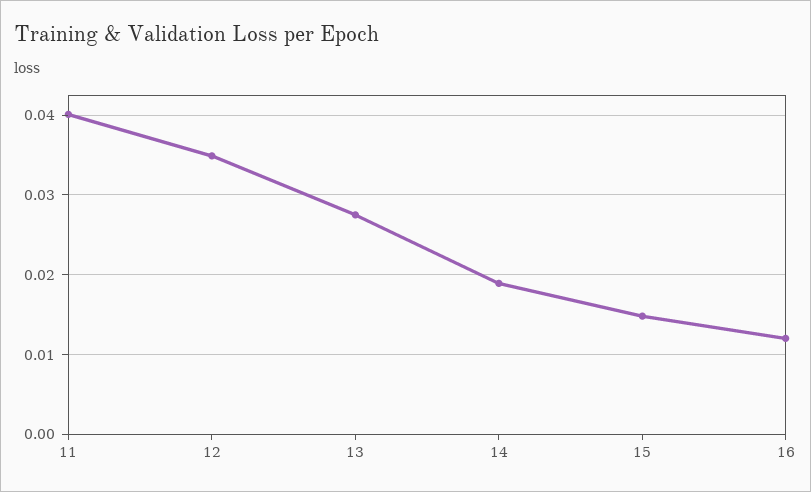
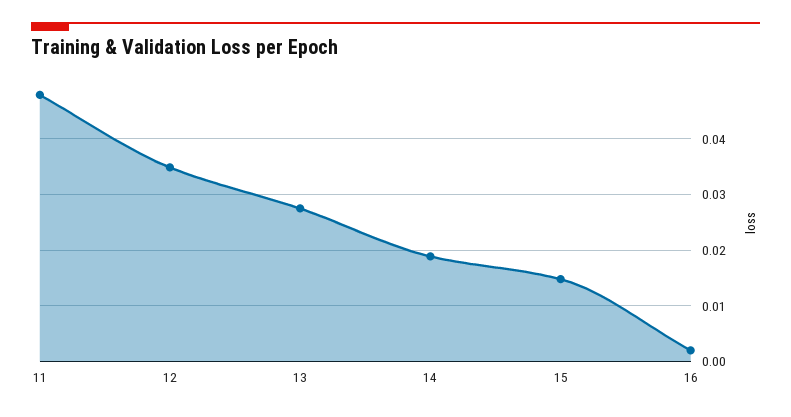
11: 0.04 -> 0.048
16: 0.012 -> 0.002

